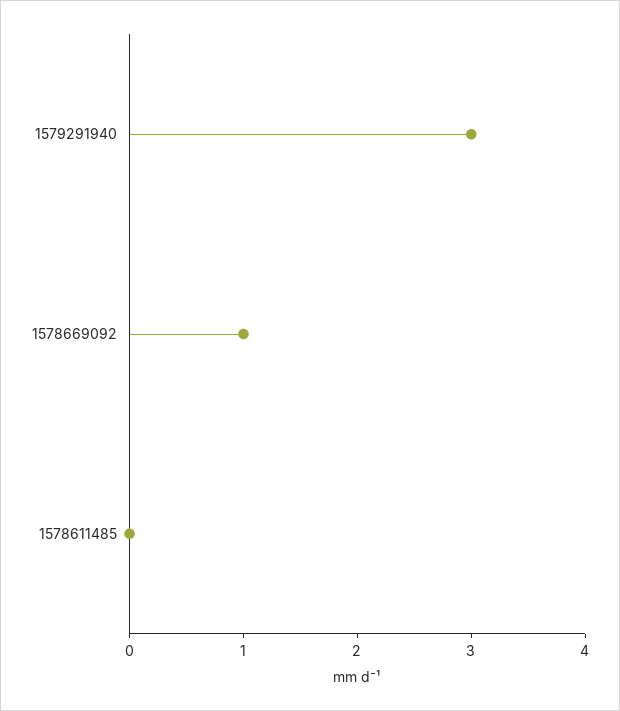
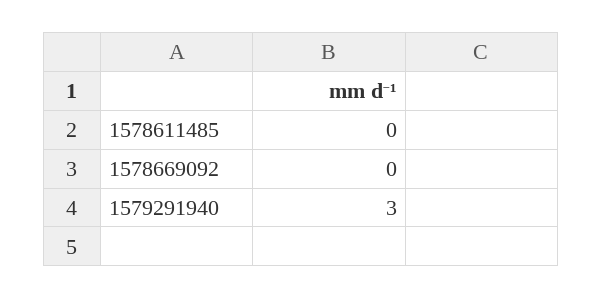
1578669092: 1 -> 0

